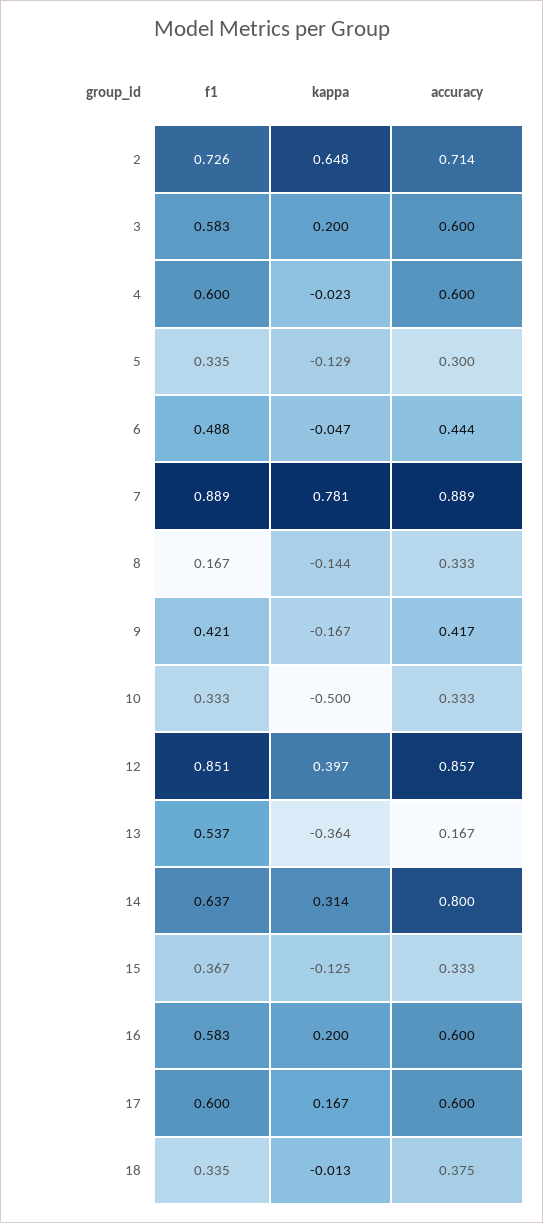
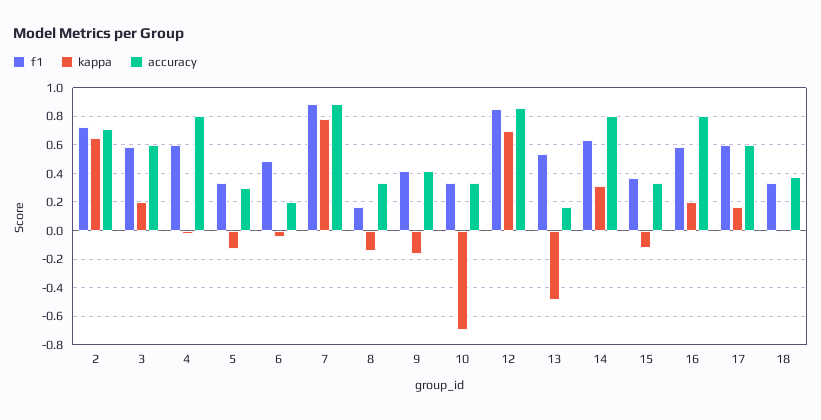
accuracy, 4: 0.6 -> 0.8
accuracy, 6: 0.444 -> 0.2
kappa, 10: -0.5 -> -0.7
kappa, 12: 0.397 -> 0.7
kappa, 13: -0.364 -> -0.5
accuracy, 16: 0.6 -> 0.8

